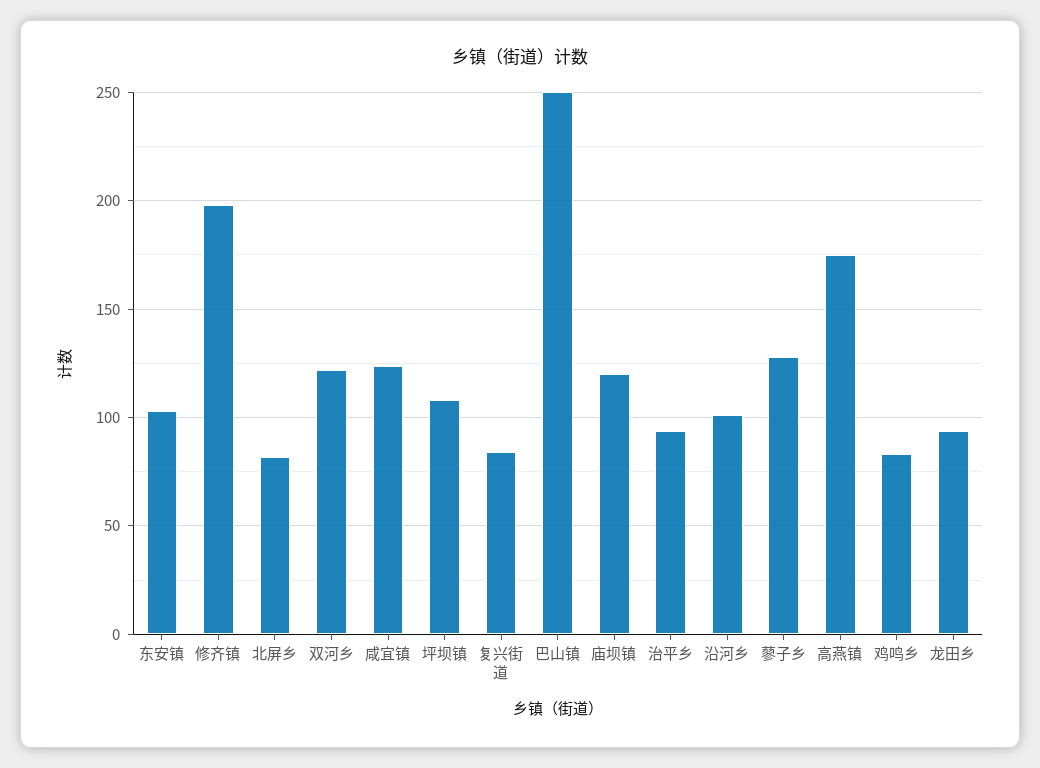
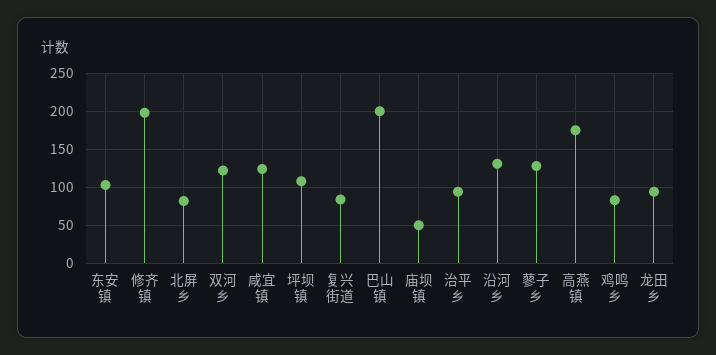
巴山镇: 250 -> 200
庙坝镇: 120 -> 50
沿河乡: 100 -> 130

